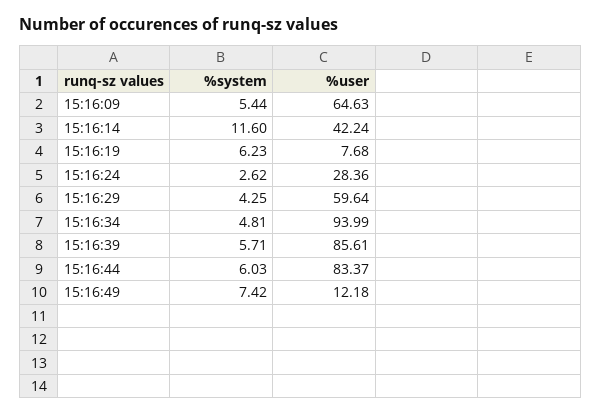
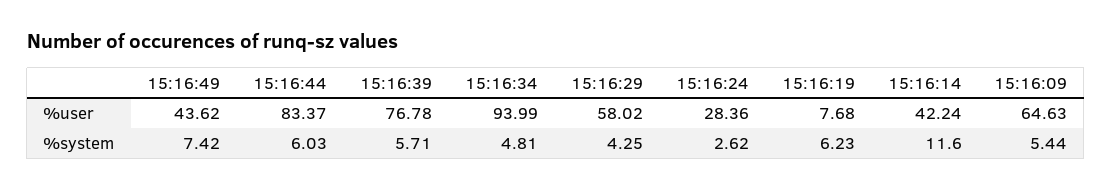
%user, 15:16:29: 59.64 -> 58.02
%user, 15:16:39: 85.61 -> 76.78
%user, 15:16:49: 12.18 -> 43.62

